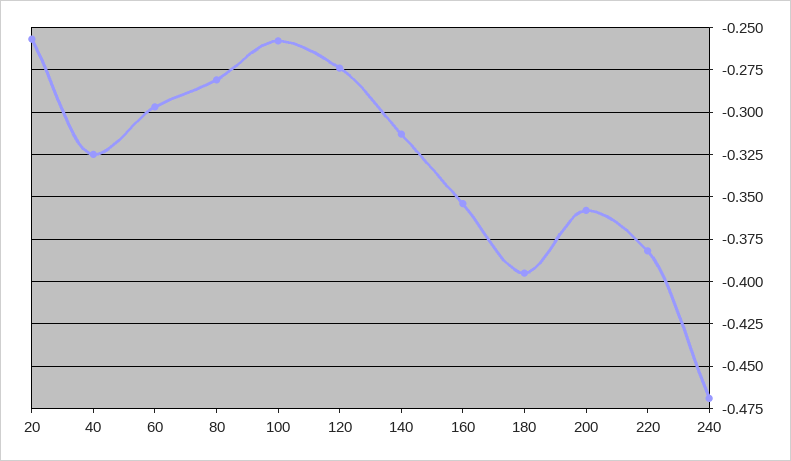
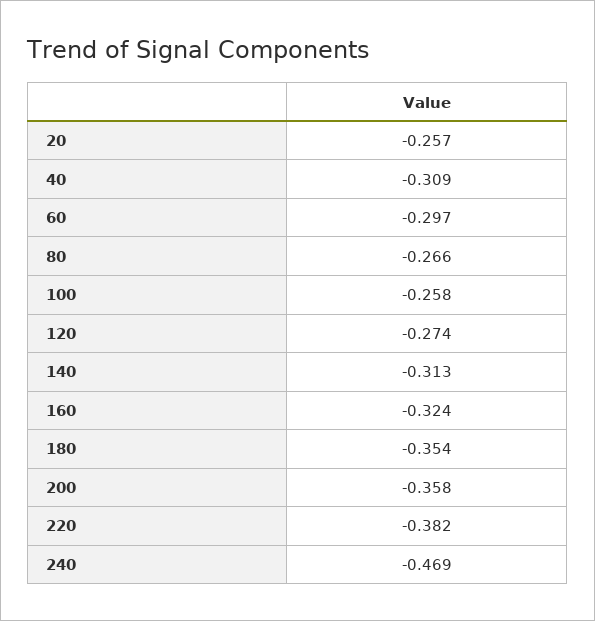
40: -0.325 -> -0.309
80: -0.28 -> -0.266
160: -0.355 -> -0.324
180: -0.395 -> -0.354

